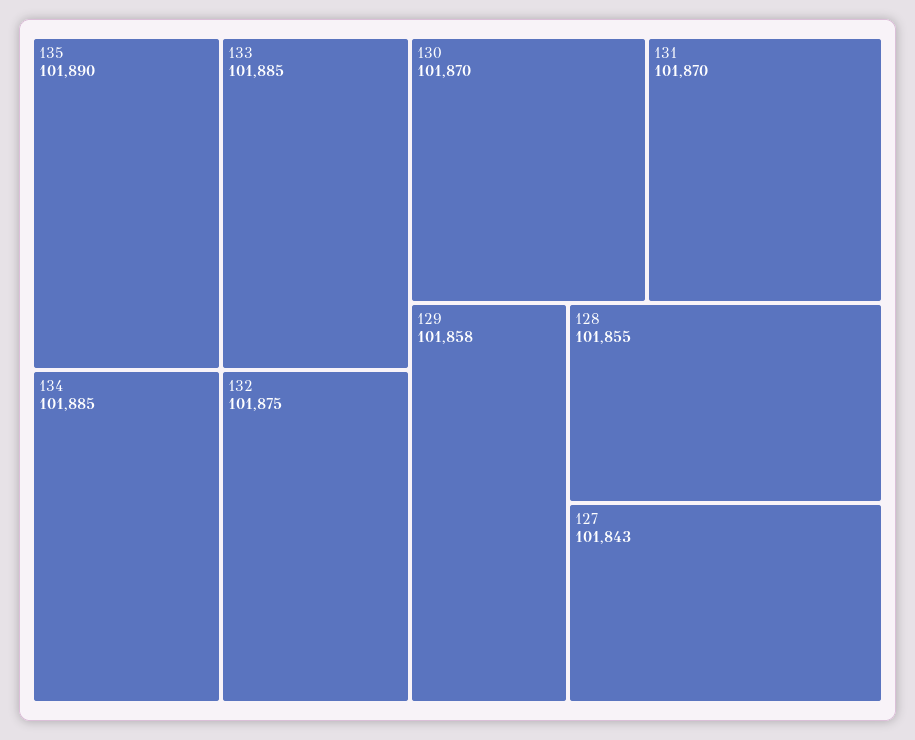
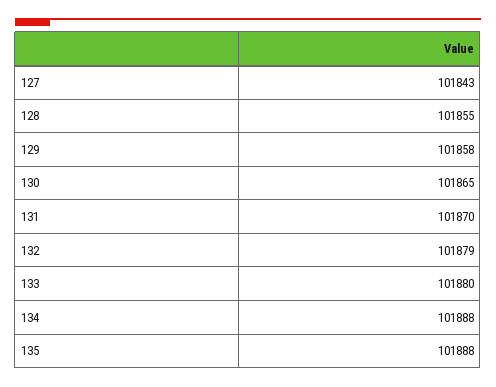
135: 101890 -> 101888
133: 101885 -> 101880
134: 101885 -> 101888
132: 101875 -> 101879
130: 101870 -> 101865

